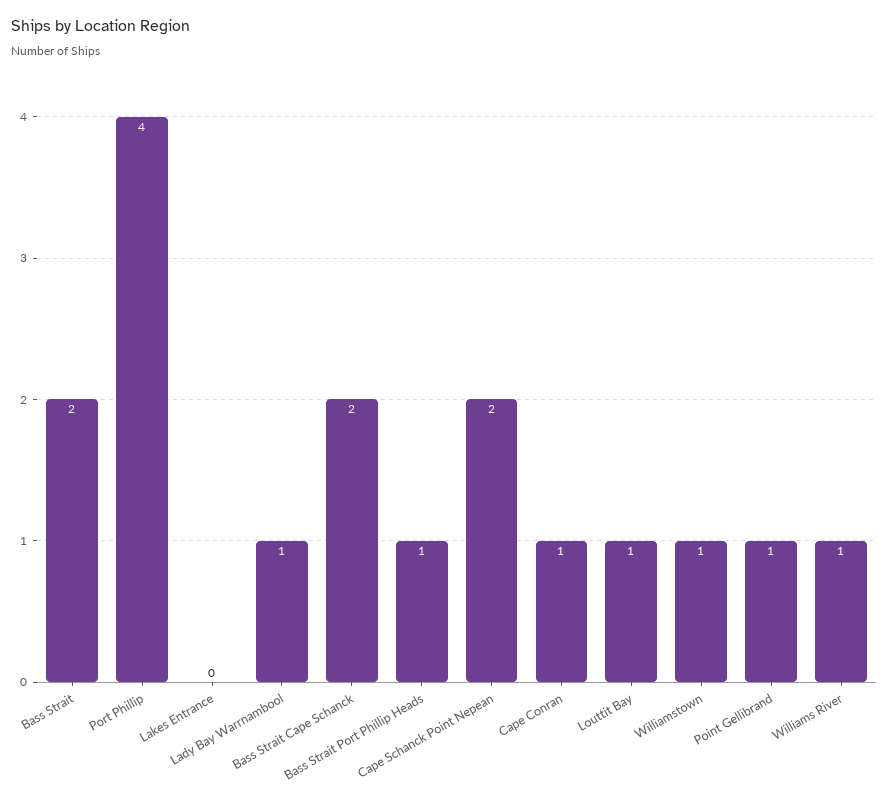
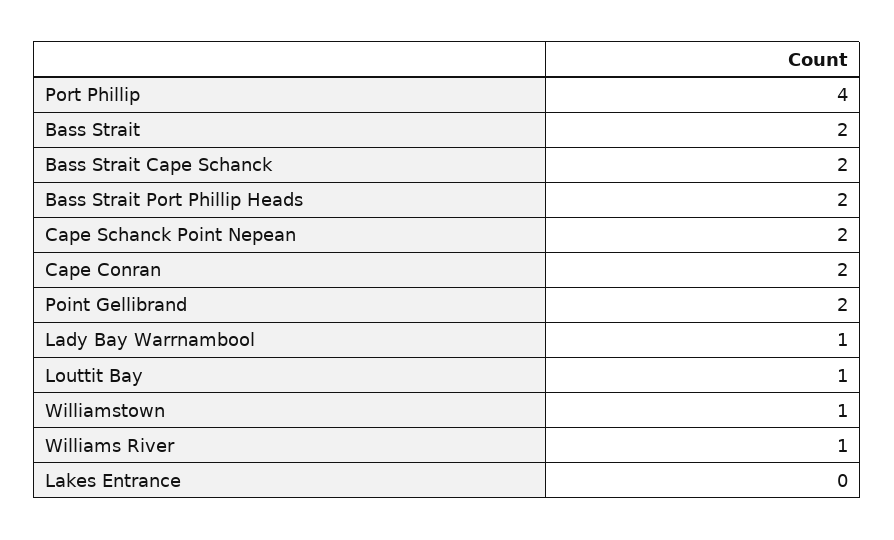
Bass Strait Port Phillip Heads: 1 -> 2
Cape Conran: 1 -> 2
Point Gellibrand: 1 -> 2

